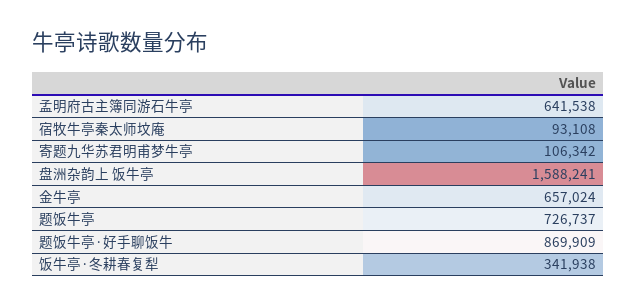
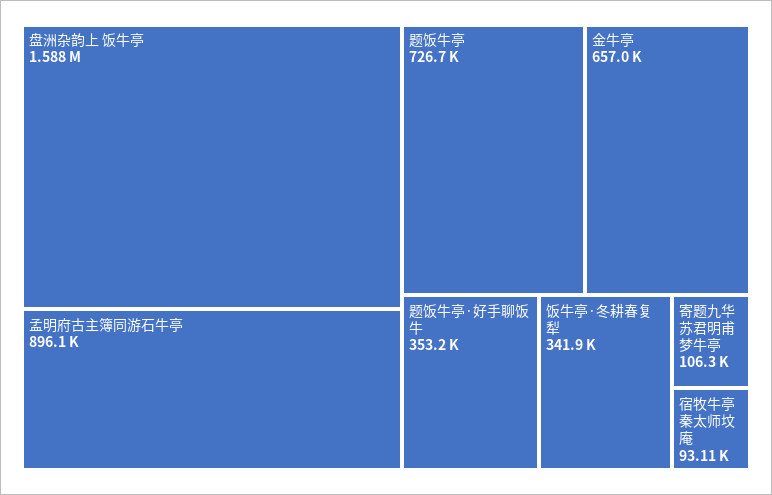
孟明府古主簿同游石牛亭: 641538 -> 896100
题饭牛亭·好手聊饭牛: 869909 -> 353200

